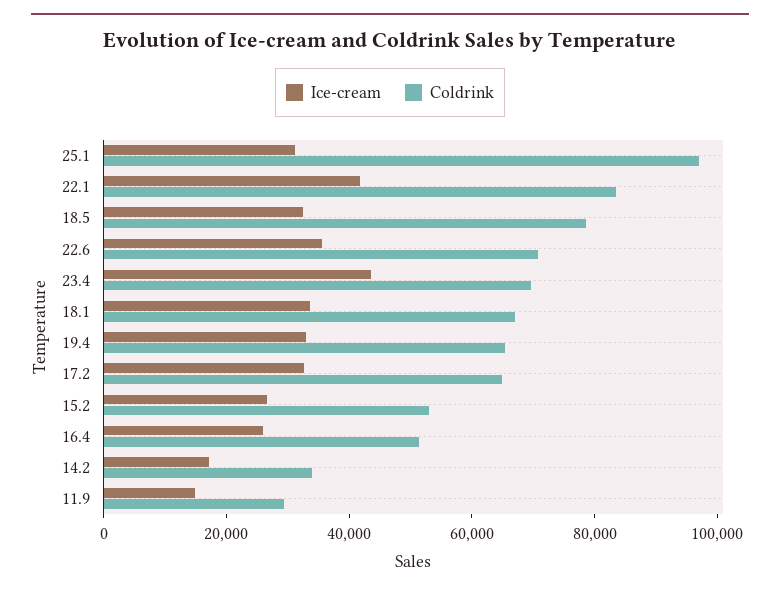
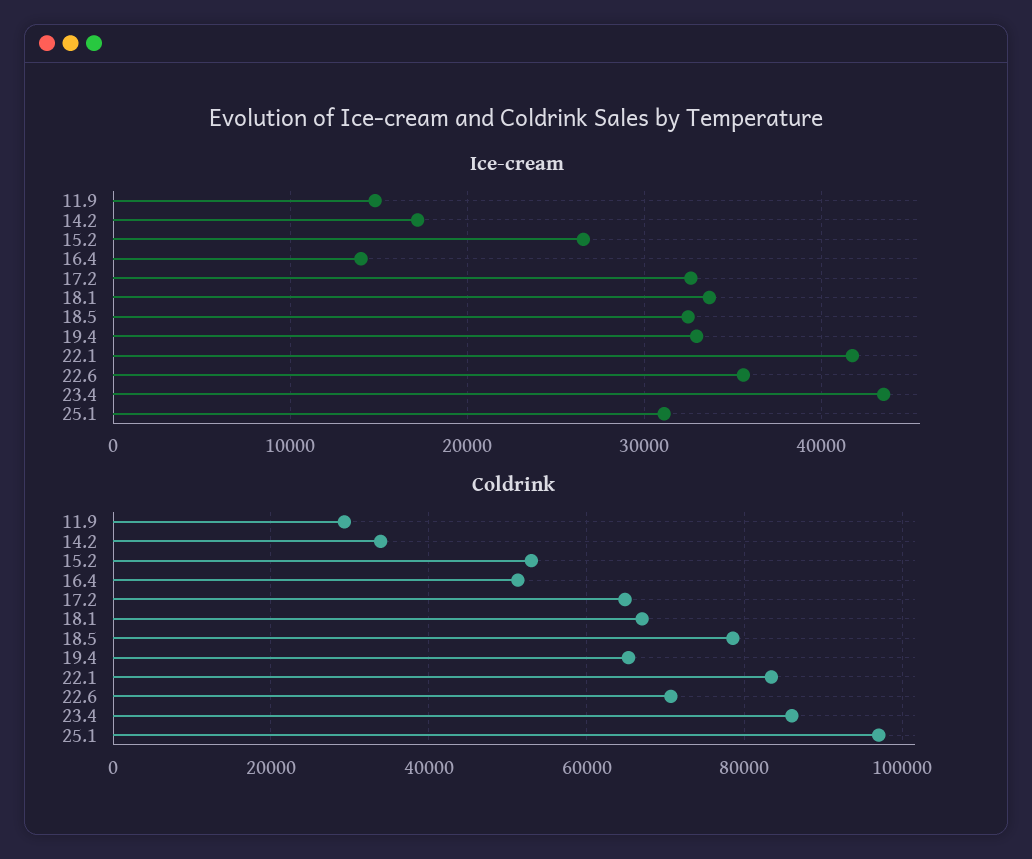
Coldrink, 23.4: 70000 -> 86000
Ice-cream, 16.4: 25000 -> 14000

